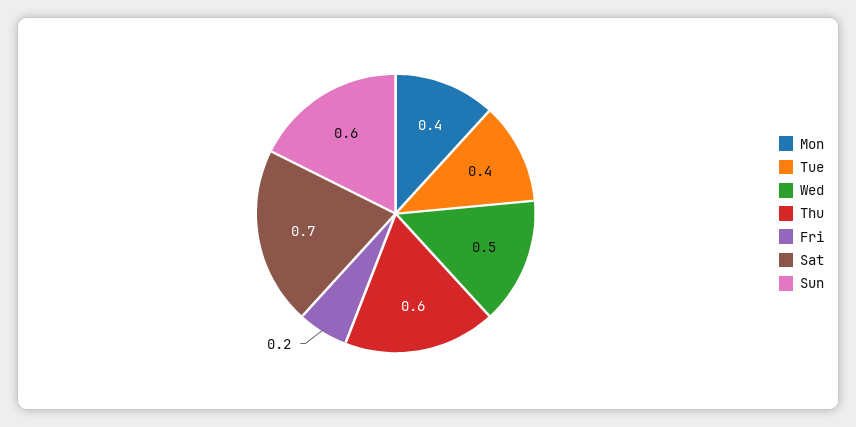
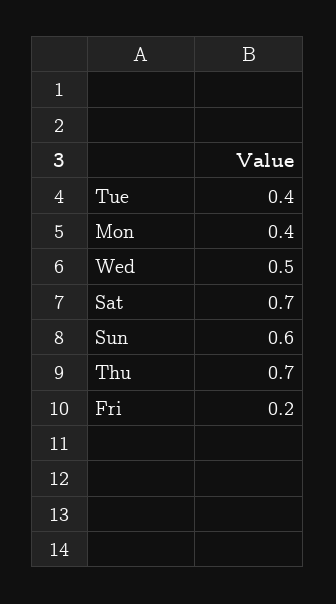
Thu: 0.6 -> 0.7

